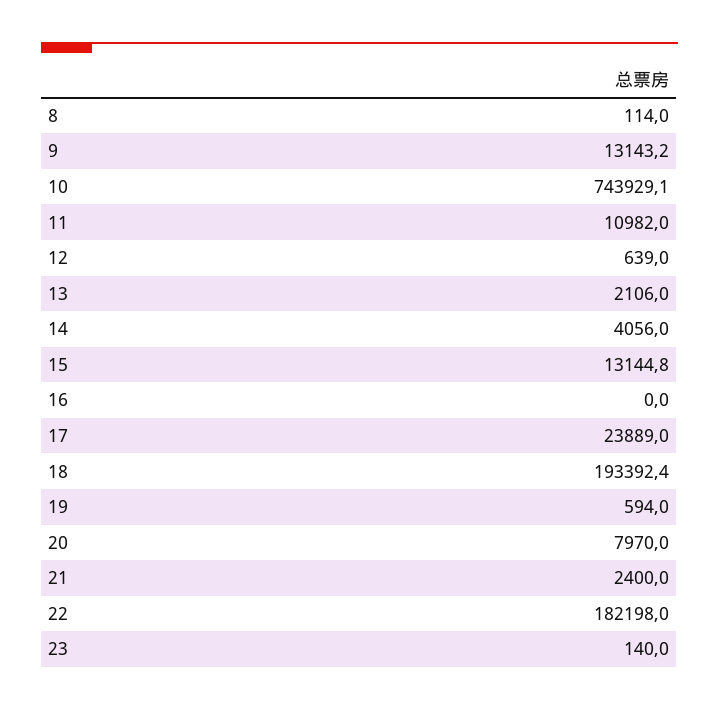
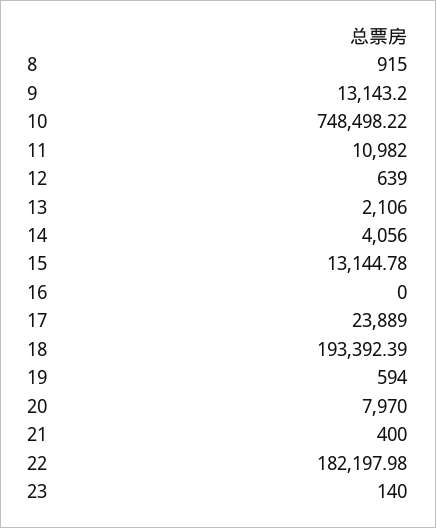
8: 114 -> 915
10: 743929.1 -> 748498.22
21: 2400 -> 400

